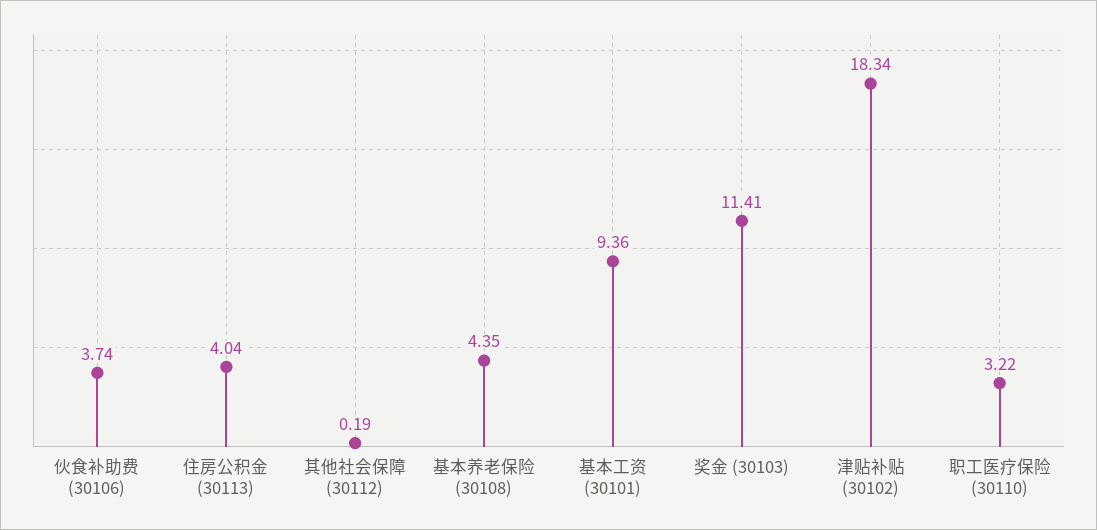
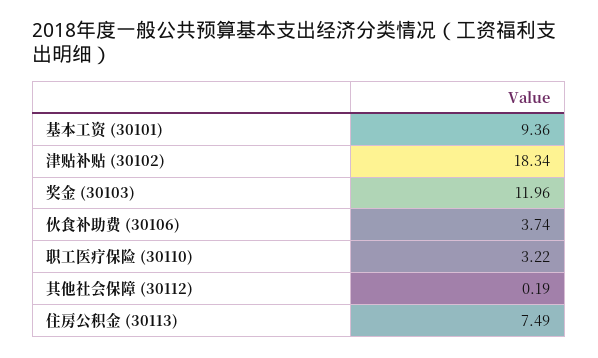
住房公积金 (30113): 4.04 -> 7.49
基本养老保险 (30108): 4.35 -> none
奖金 (30103): 11.41 -> 11.96

